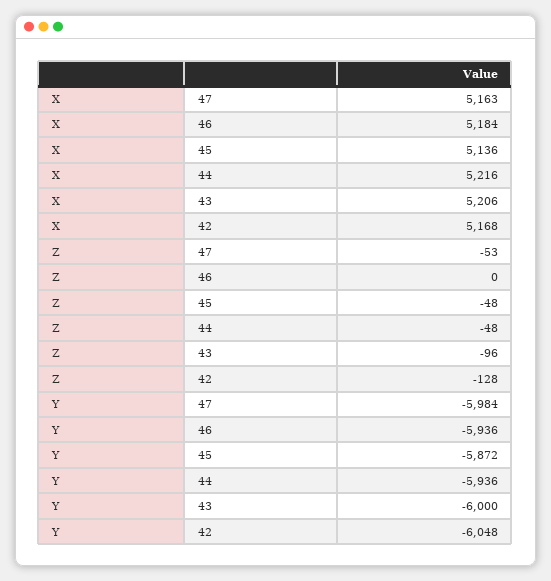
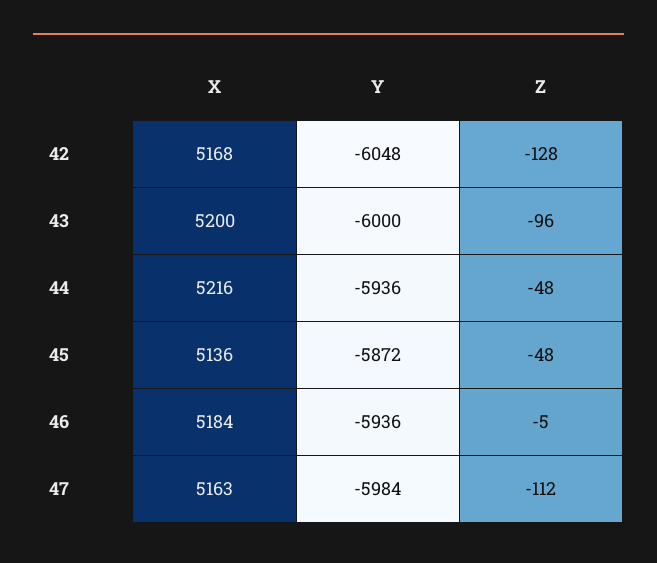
X, 43: 5206 -> 5200
Z, 47: -53 -> -112
Z, 46: 0 -> -5

